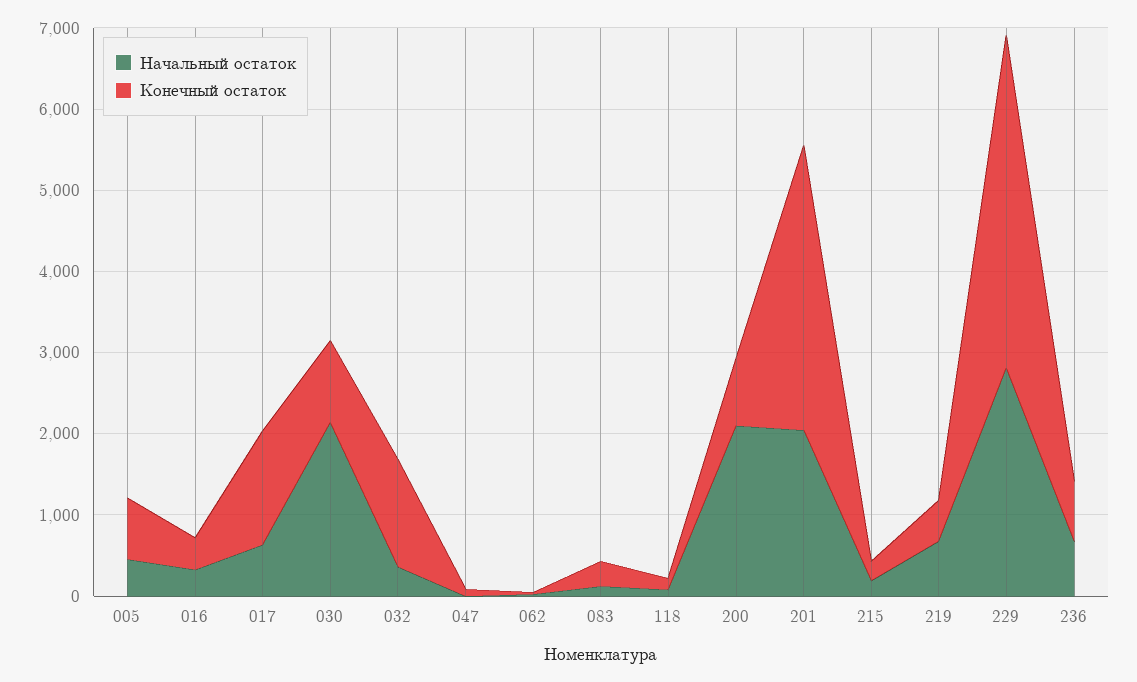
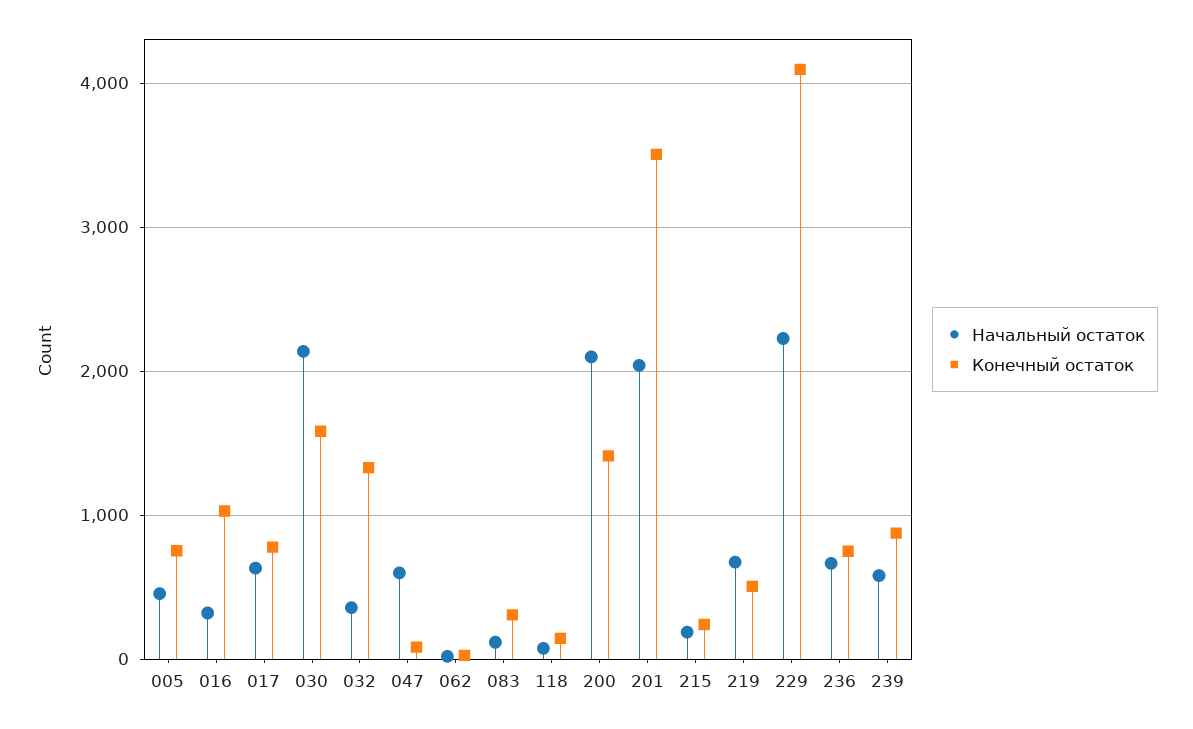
Конечный остаток, 016: 400 -> 1000
Конечный остаток, 017: 1400 -> 800
Конечный остаток, 030: 1000 -> 1600
Начальный остаток, 047: 0 -> 600
Конечный остаток, 200: 800 -> 1400
Начальный остаток, 229: 2800 -> 2200
Начальный остаток, 239: none -> 600
Конечный остаток, 239: none -> 900

